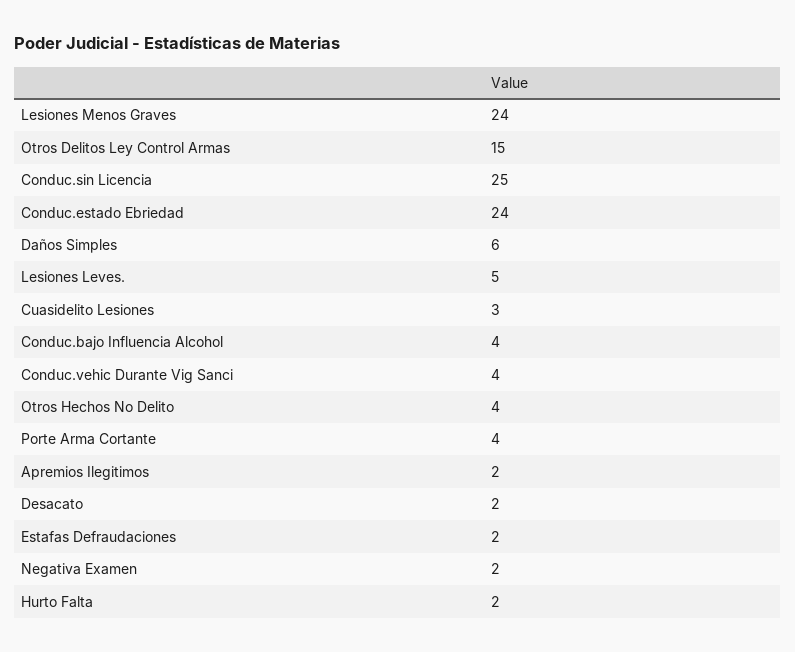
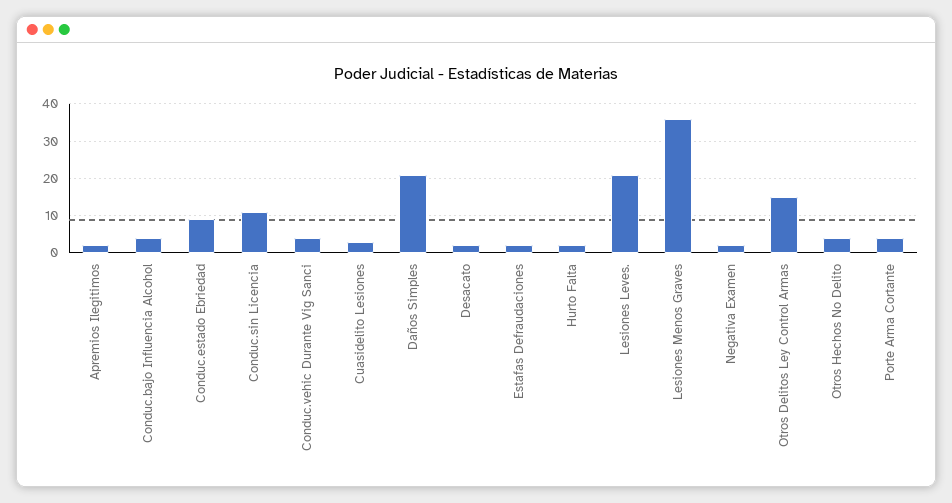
Lesiones Menos Graves: 24 -> 35
Conduc.sin Licencia: 25 -> 10
Conduc.estado Ebriedad: 24 -> 10
Daños Simples: 6 -> 20
Lesiones Leves.: 5 -> 20

